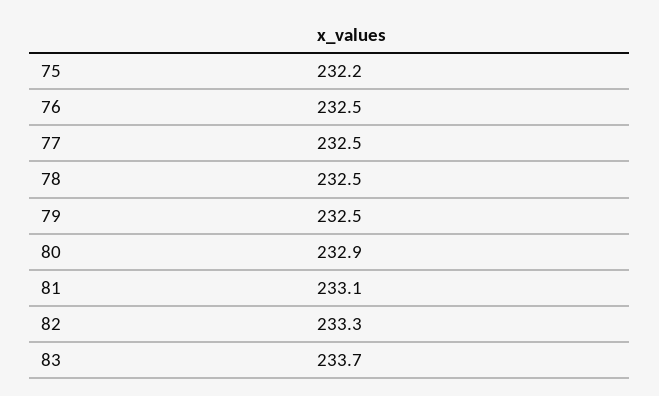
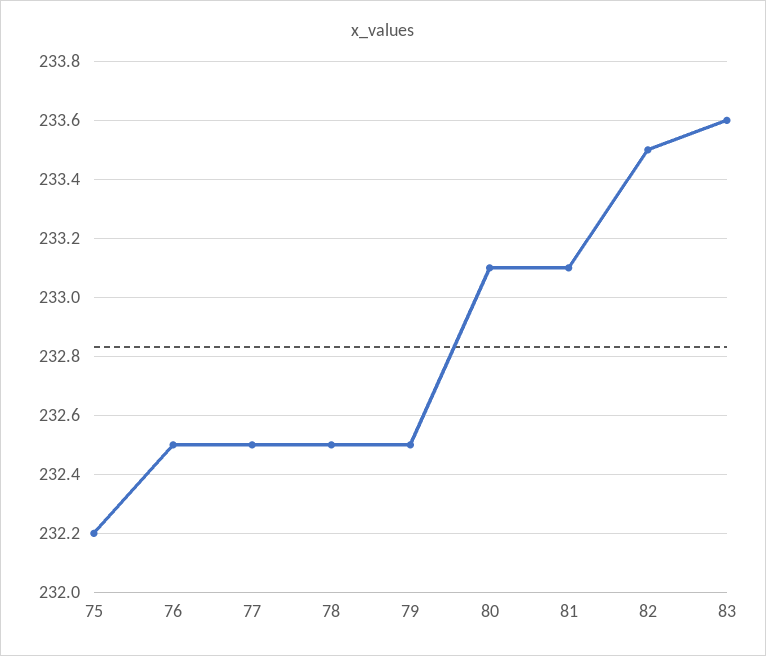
80: 232.9 -> 233.1
82: 233.3 -> 233.5
83: 233.7 -> 233.6

